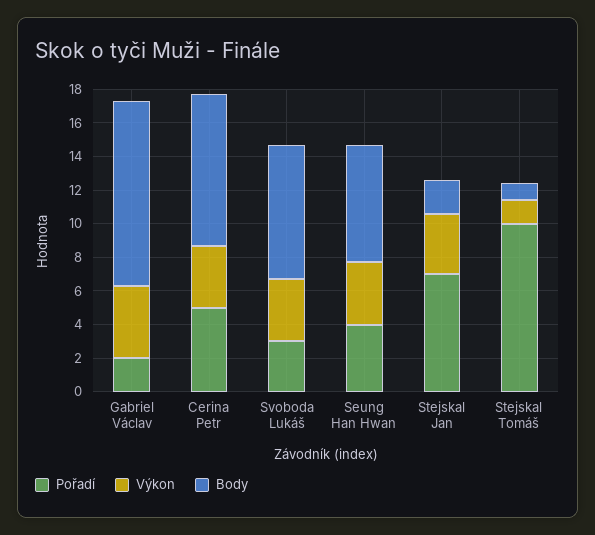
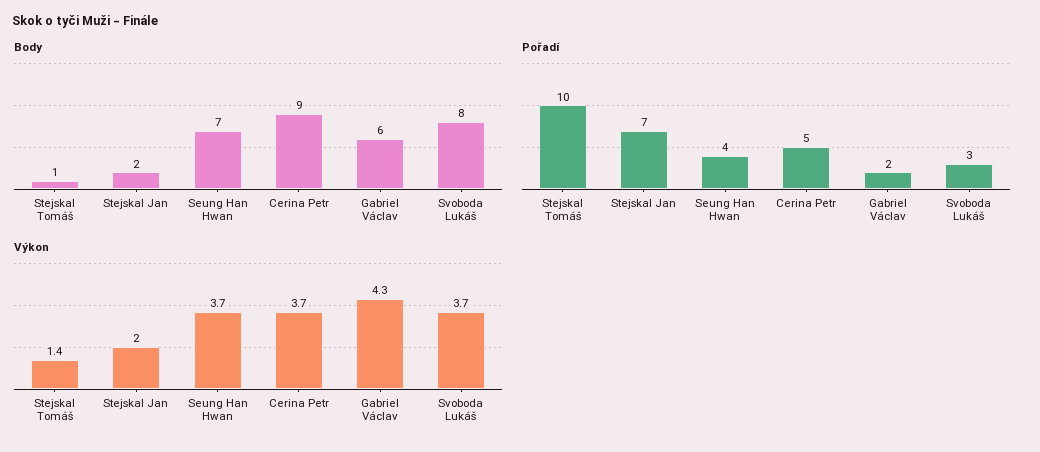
Body, Gabriel Václav: 11 -> 6
Výkon, Stejskal Jan: 3.5 -> 2

